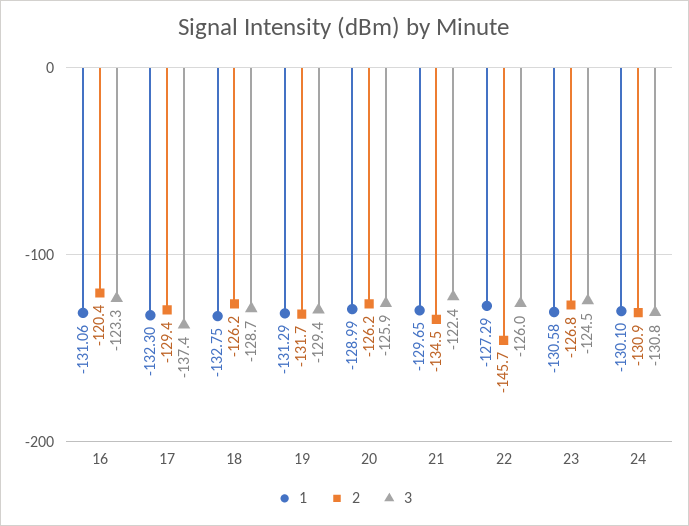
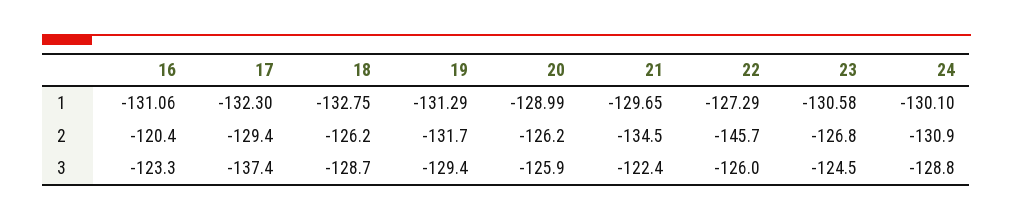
3, 24: -130.8 -> -128.8

